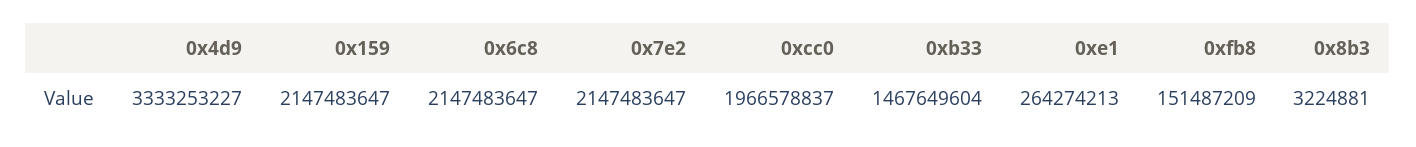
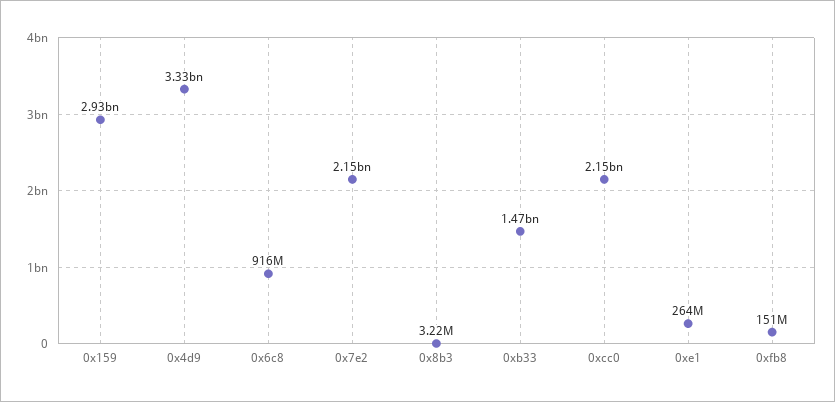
0x159: 2147483647 -> 2930000000
0x6c8: 2147483647 -> 916000000
0xcc0: 1966578837 -> 2150000000

